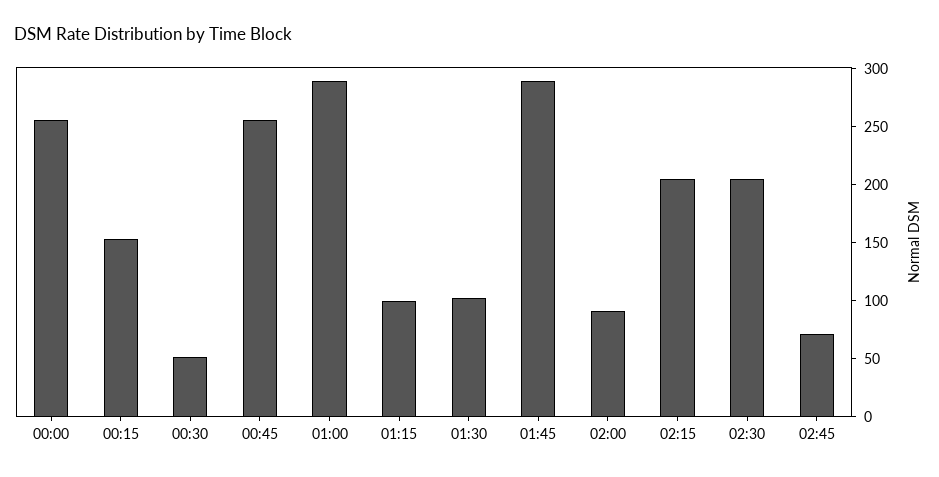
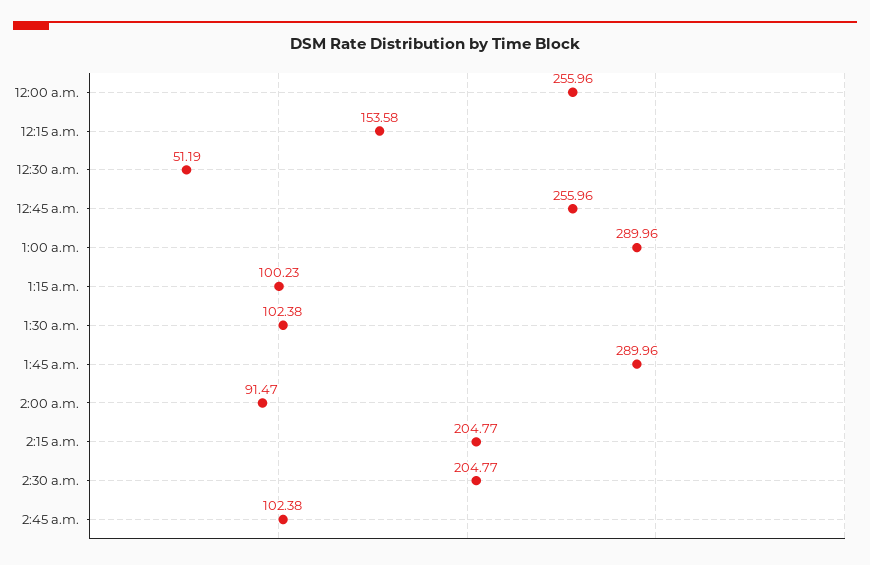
02:45: 70 -> 102.38

